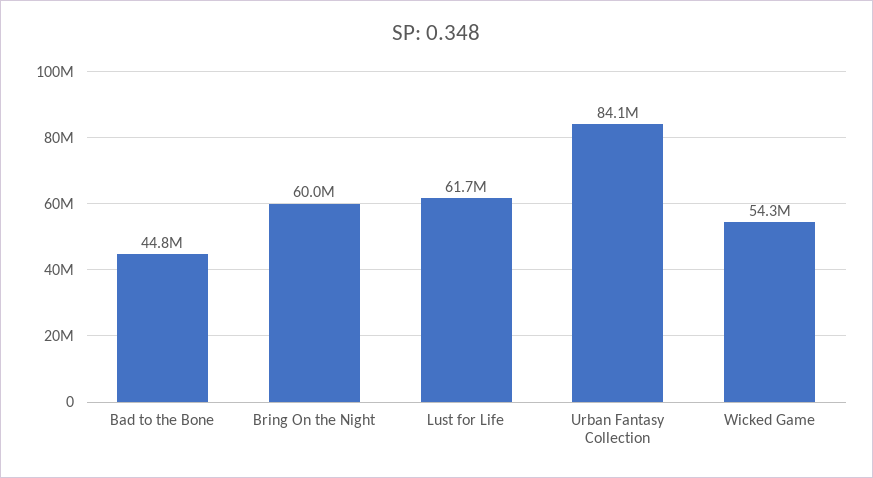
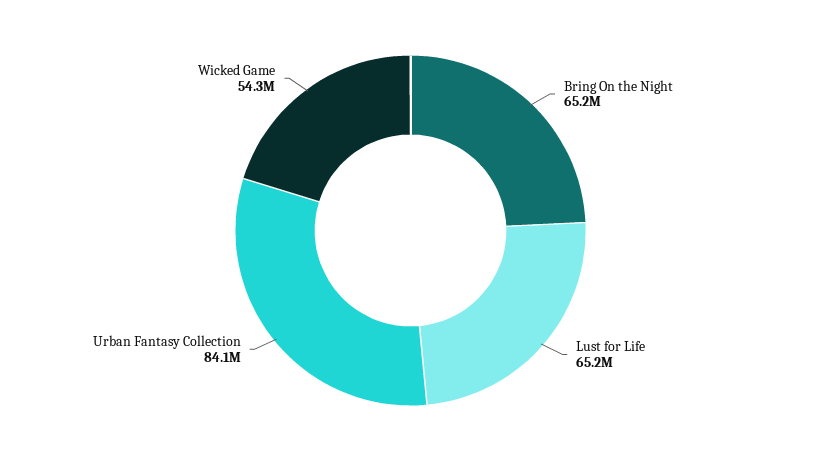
Bad to the Bone: 44800000 -> none
Bring On the Night: 60000000 -> 65200000
Lust for Life: 61700000 -> 65200000

